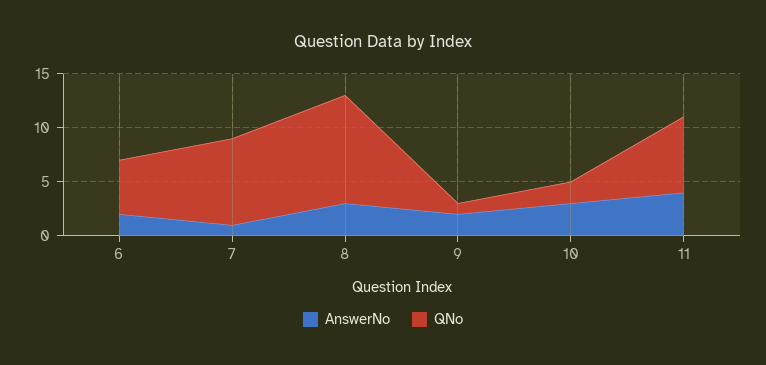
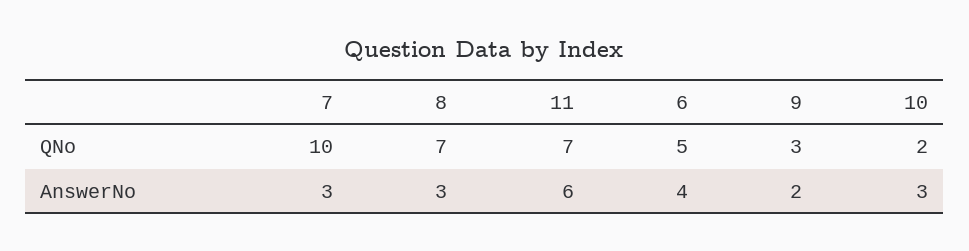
AnswerNo, 6: 2 -> 4
AnswerNo, 7: 1 -> 3
QNo, 7: 8 -> 10
QNo, 8: 10 -> 7
QNo, 9: 1 -> 3
AnswerNo, 11: 4 -> 6

